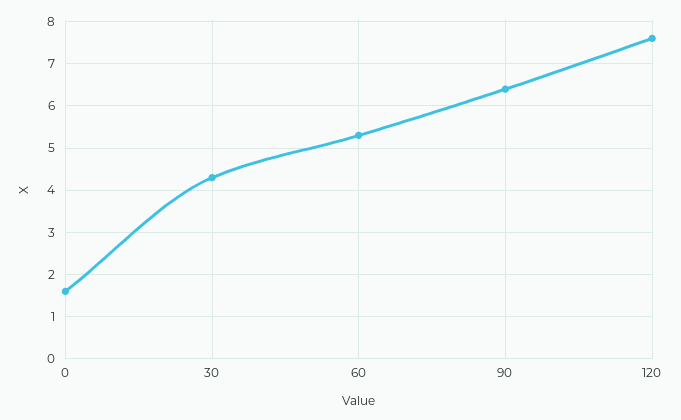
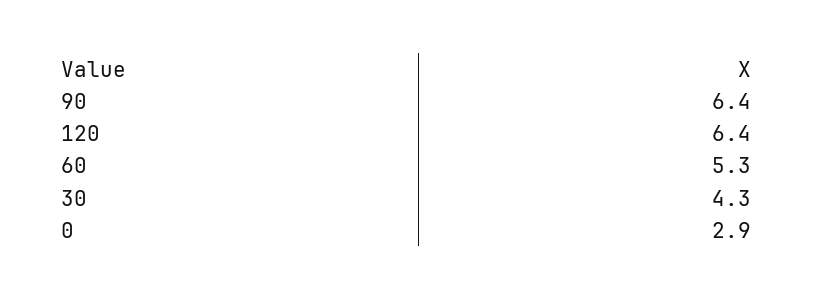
0: 1.5 -> 2.9
120: 7.5 -> 6.4

